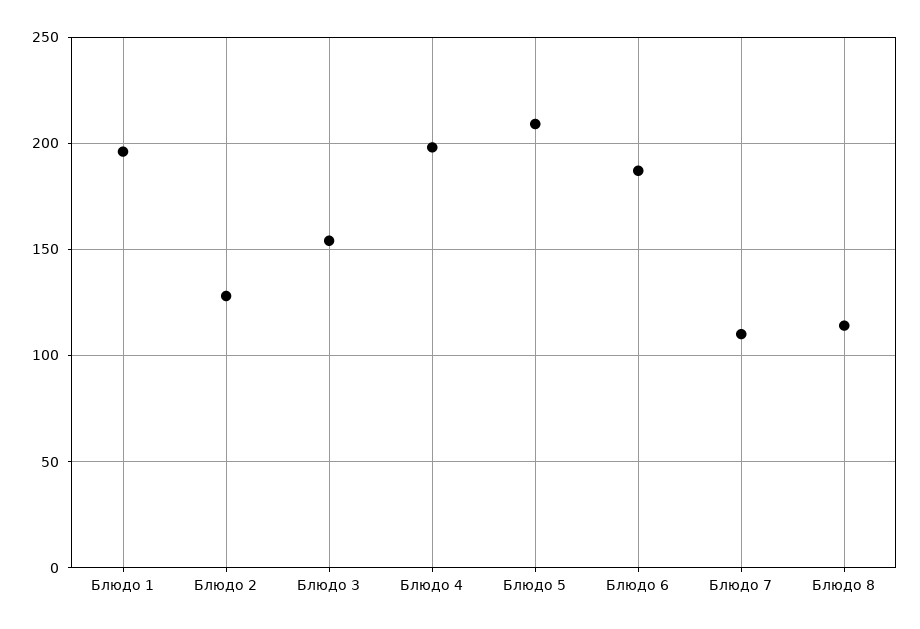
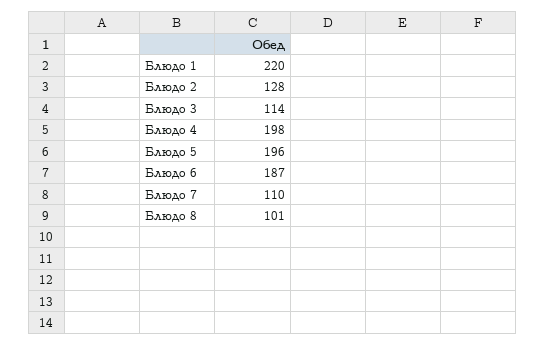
Блюдо 1: 195 -> 220
Блюдо 3: 155 -> 114
Блюдо 5: 210 -> 196
Блюдо 8: 115 -> 101

